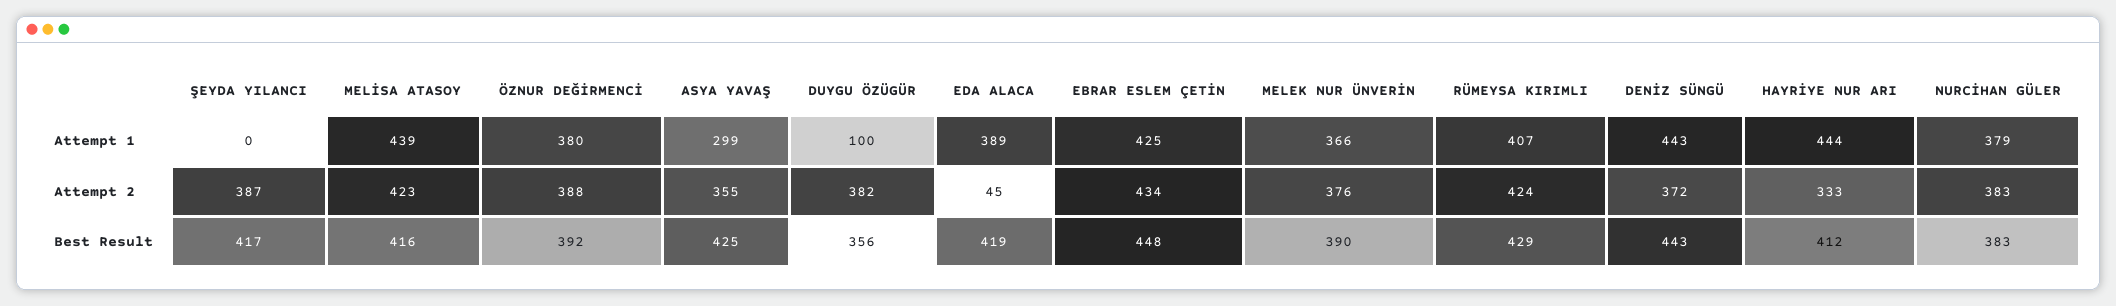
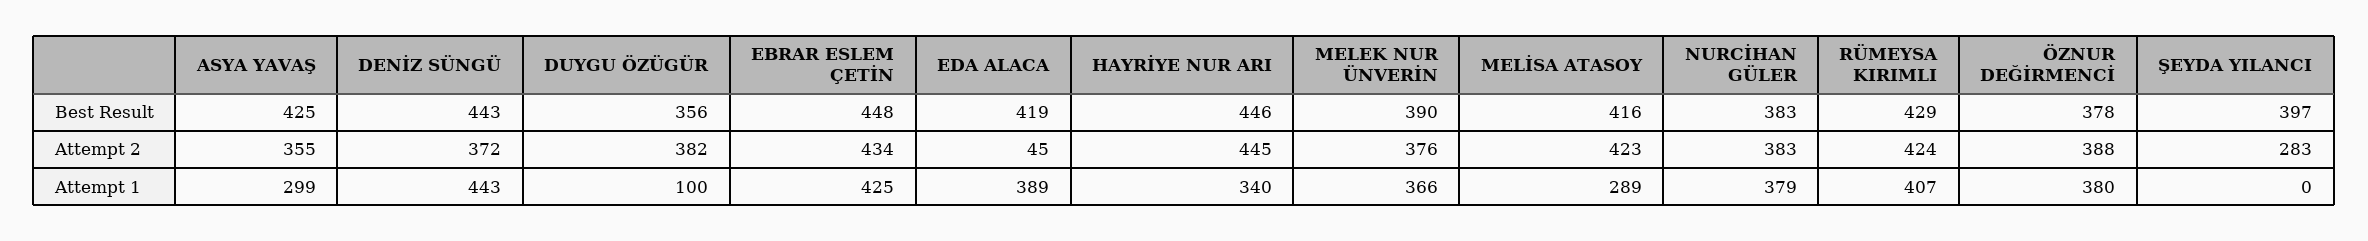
MELİSA ATASOY, Attempt 1: 439 -> 289
HAYRİYE NUR ARI, Attempt 1: 444 -> 340
ŞEYDA YILANCI, Attempt 2: 387 -> 283
HAYRİYE NUR ARI, Attempt 2: 333 -> 445
ŞEYDA YILANCI, Best Result: 417 -> 397
ÖZNUR DEĞİRMENCİ, Best Result: 392 -> 378
HAYRİYE NUR ARI, Best Result: 412 -> 446

